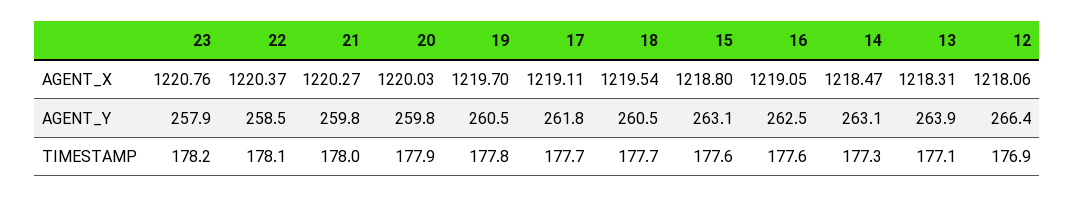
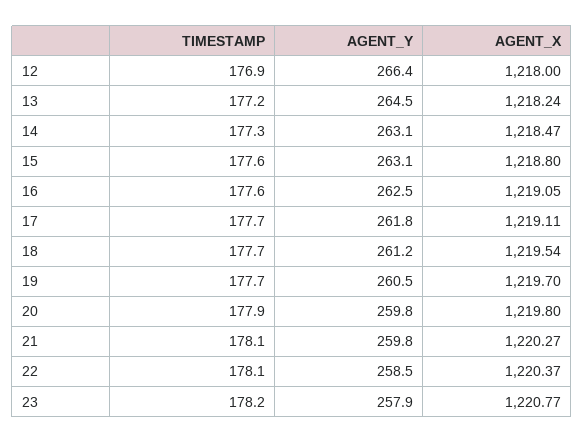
23, AGENT_X: 1220.76 -> 1220.77
20, AGENT_X: 1220.03 -> 1219.8
13, AGENT_X: 1218.31 -> 1218.24
12, AGENT_X: 1218.06 -> 1218
18, AGENT_Y: 260.5 -> 261.2
13, AGENT_Y: 263.9 -> 264.5
21, TIMESTAMP: 178 -> 178.1
19, TIMESTAMP: 177.8 -> 177.7
13, TIMESTAMP: 177.1 -> 177.2

